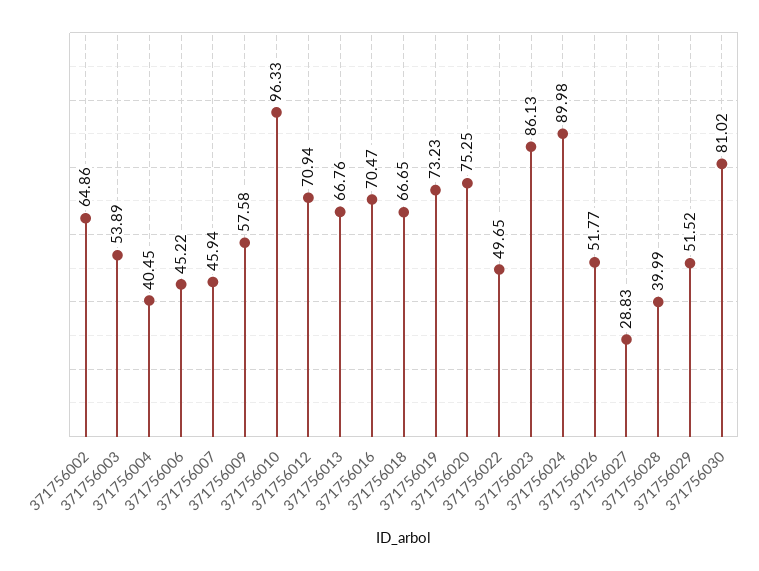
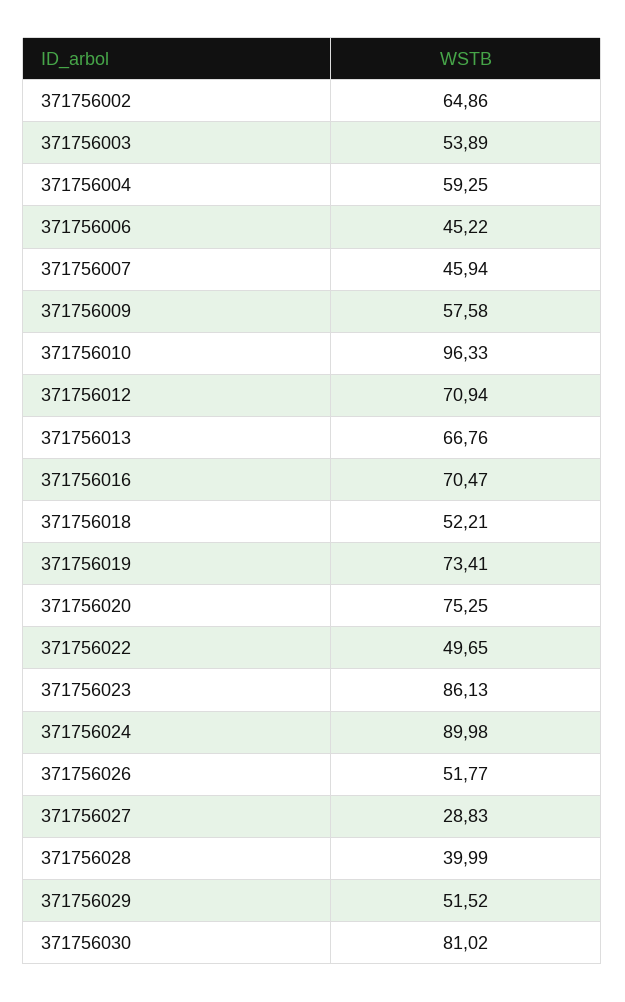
371756004: 40.45 -> 59.25
371756018: 66.65 -> 52.21
371756019: 73.23 -> 73.41

